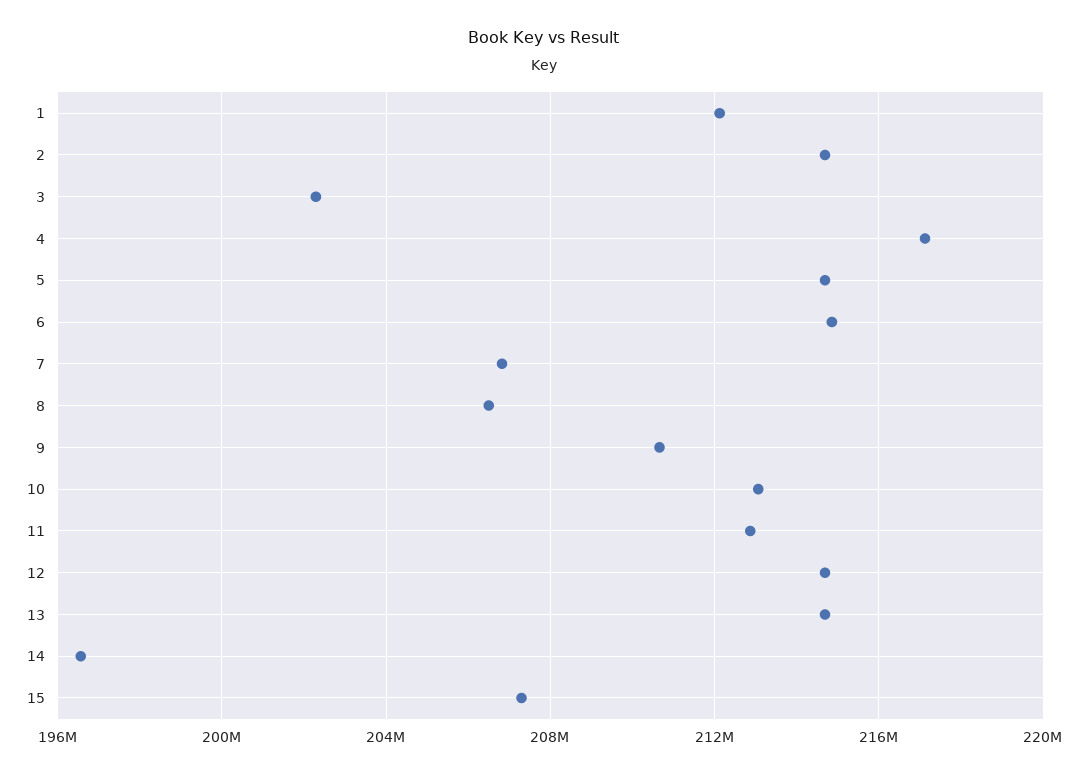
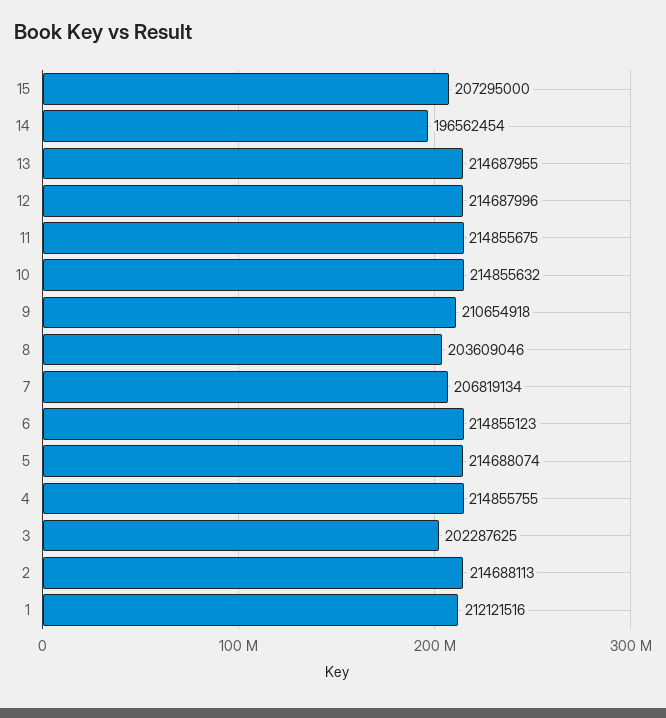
4: 217000000 -> 214855755
8: 206500000 -> 203609046
10: 213000000 -> 214855632
11: 213000000 -> 214855675

